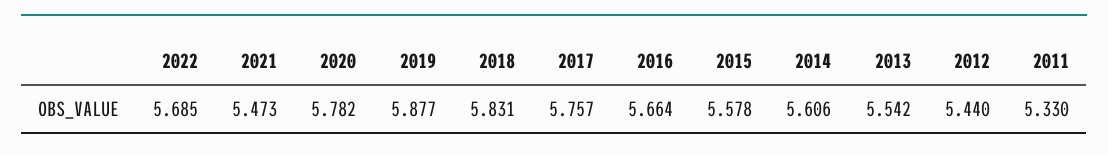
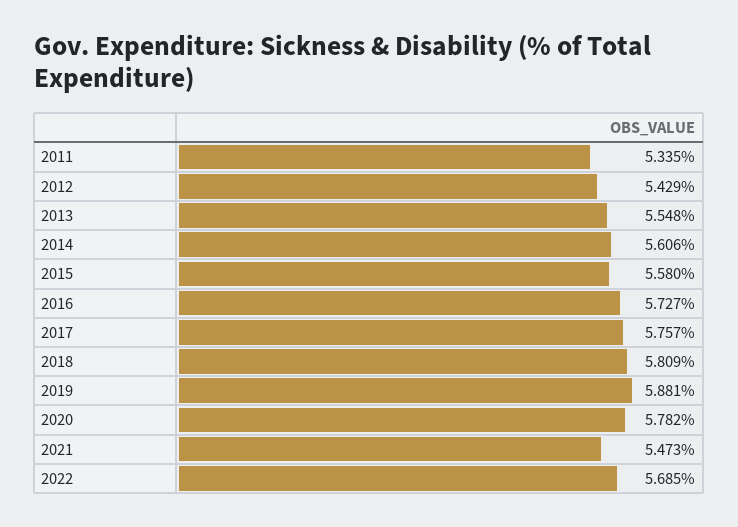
2019: 5.877 -> 5.881
2018: 5.831 -> 5.809
2016: 5.664 -> 5.727
2015: 5.578 -> 5.58
2013: 5.542 -> 5.548
2012: 5.44 -> 5.429
2011: 5.33 -> 5.335

